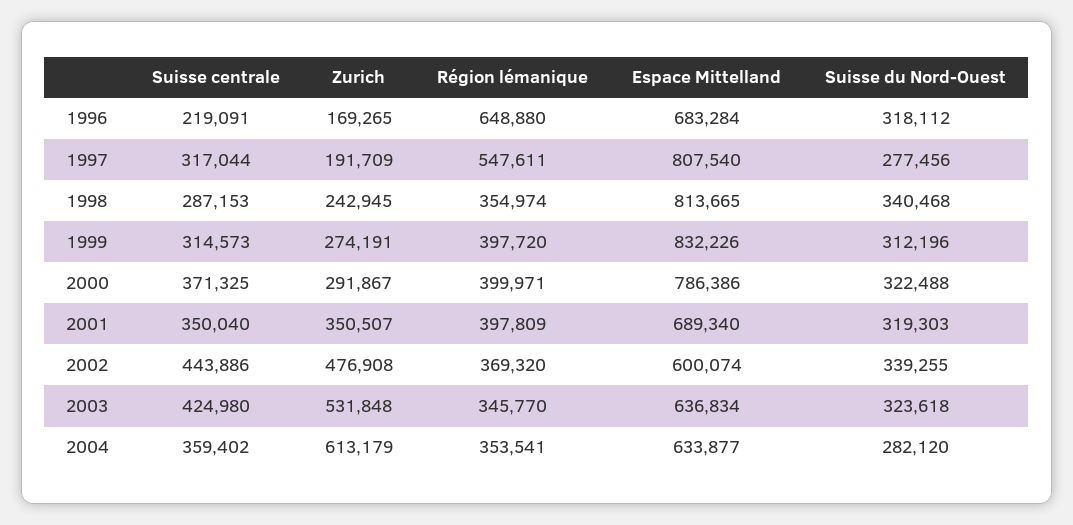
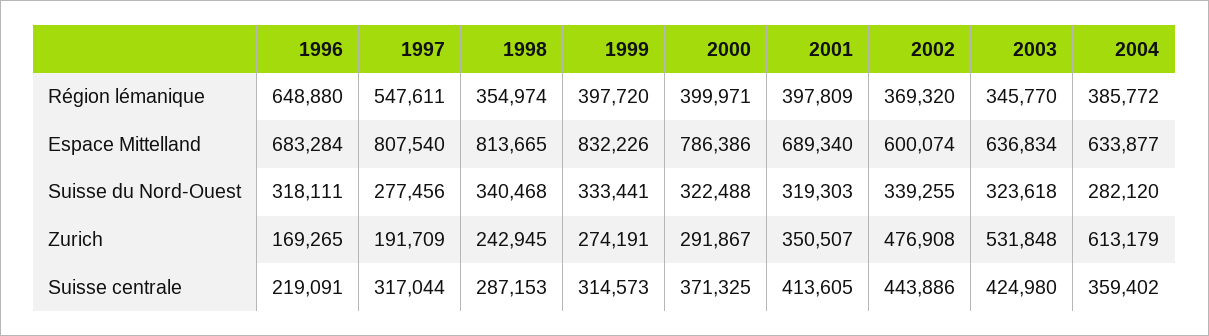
Suisse du Nord-Ouest, 1996: 318112 -> 318111
Suisse du Nord-Ouest, 1999: 312196 -> 333441
Suisse centrale, 2001: 350040 -> 413605
Région lémanique, 2004: 353541 -> 385772

